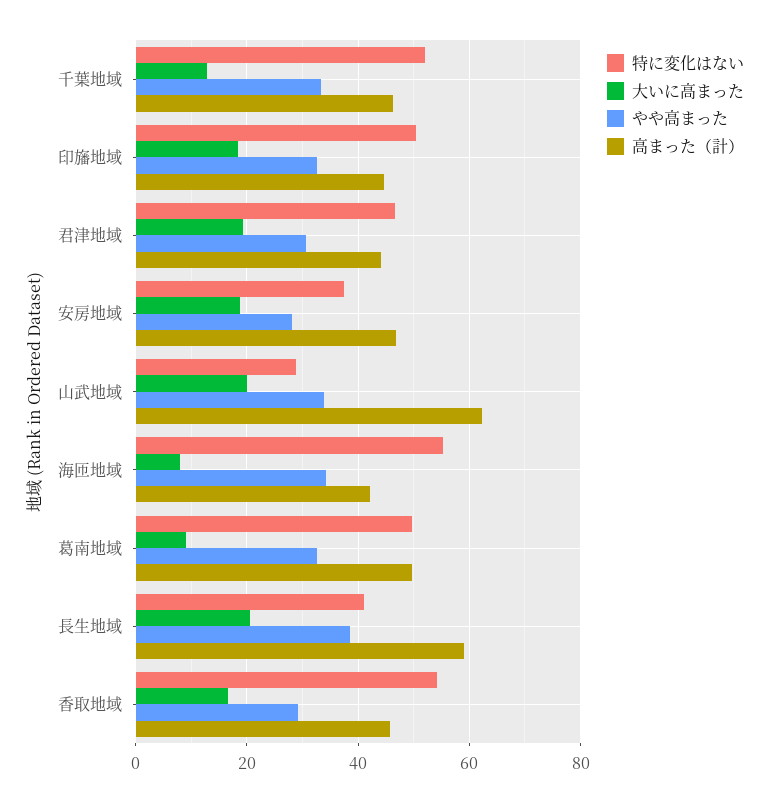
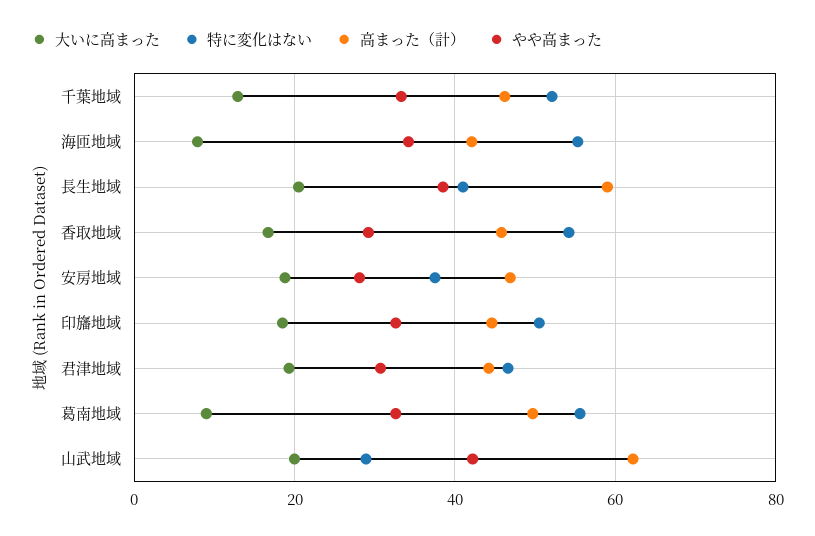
やや高まった, 山武地域: 34 -> 42
特に変化はない, 葛南地域: 50 -> 56

